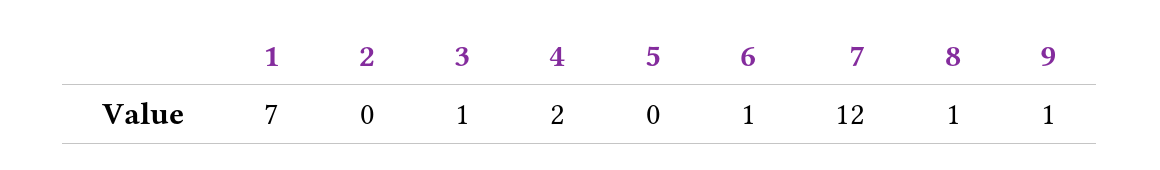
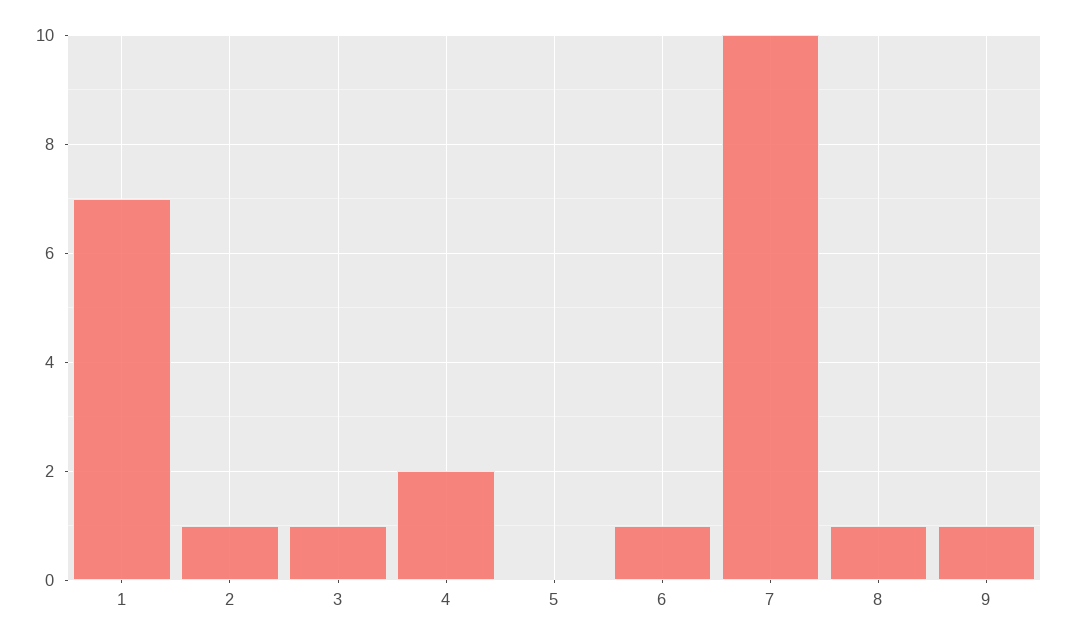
2: 0 -> 1
7: 12 -> 10

